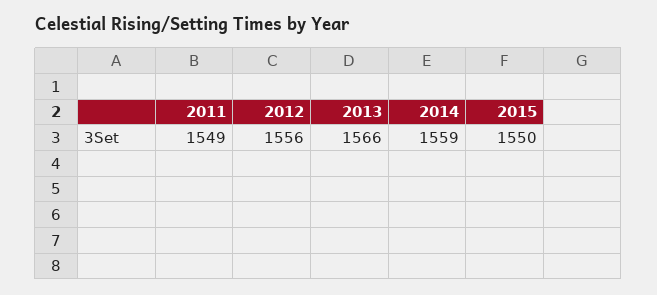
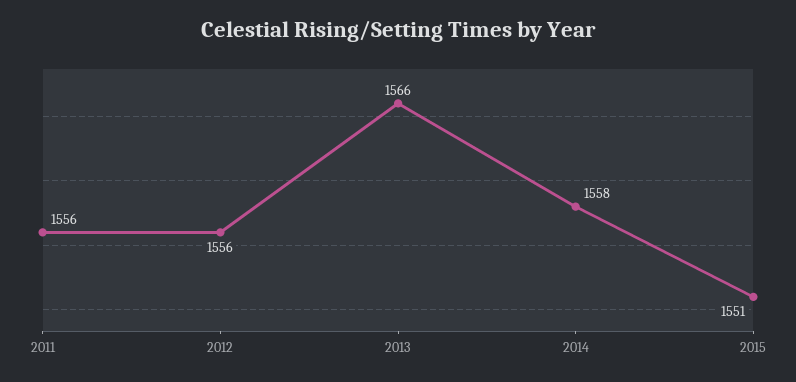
2011: 1549 -> 1556
2014: 1559 -> 1558
2015: 1550 -> 1551

